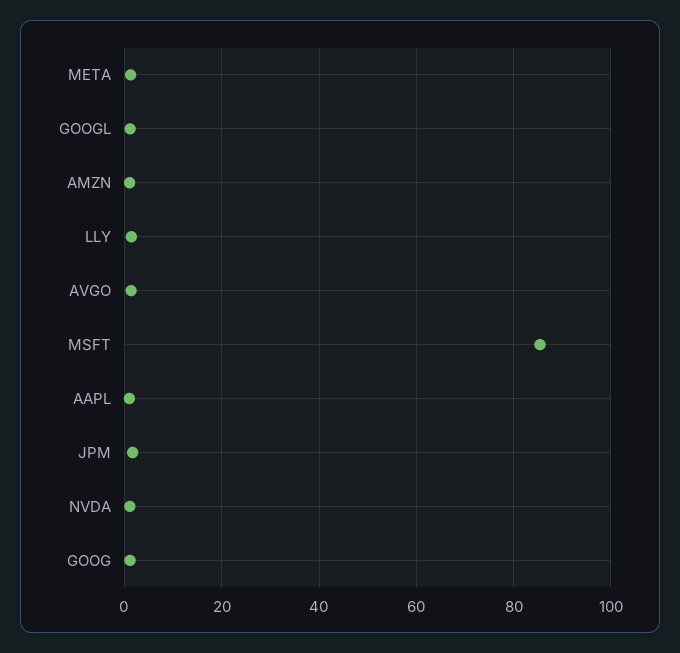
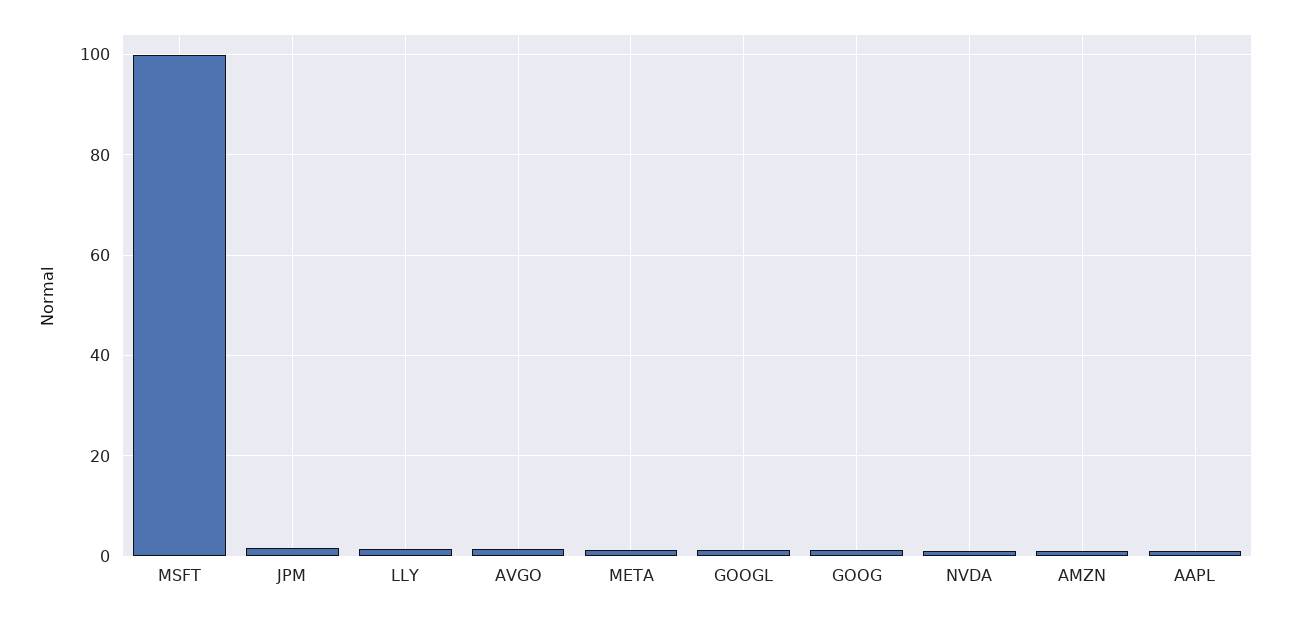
MSFT: 86 -> 100

